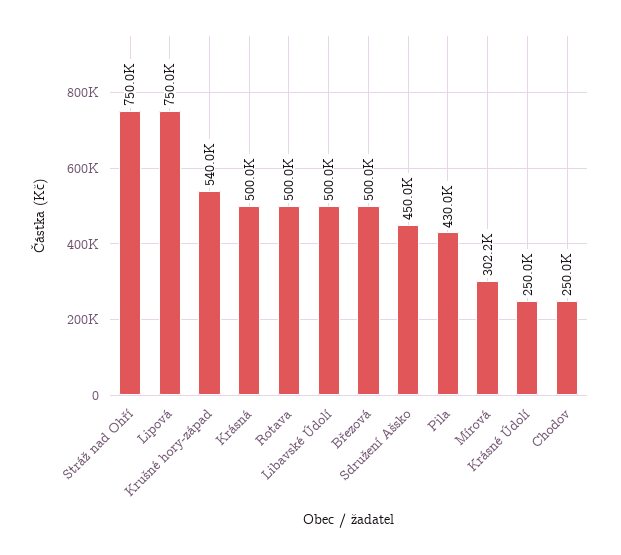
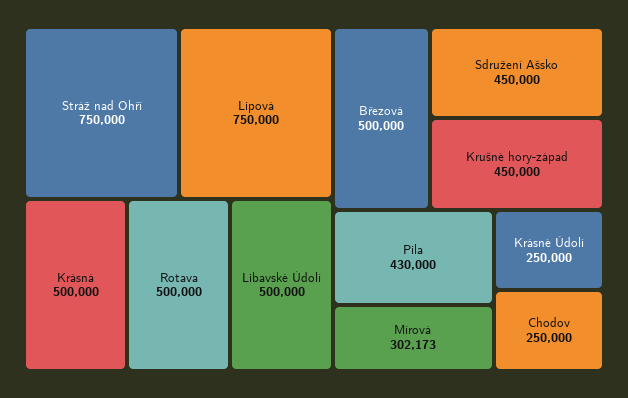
Krušné hory-západ: 540000 -> 450000

